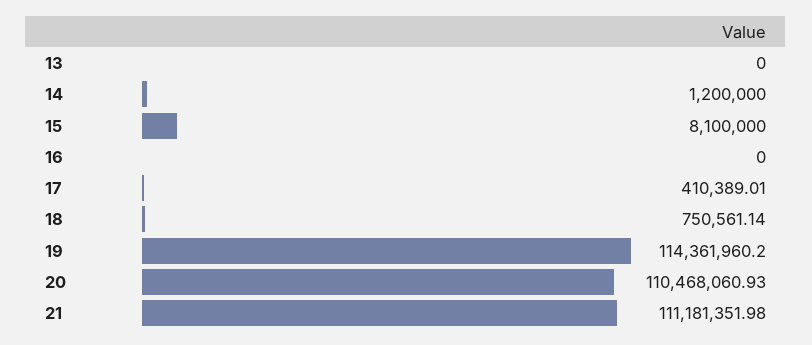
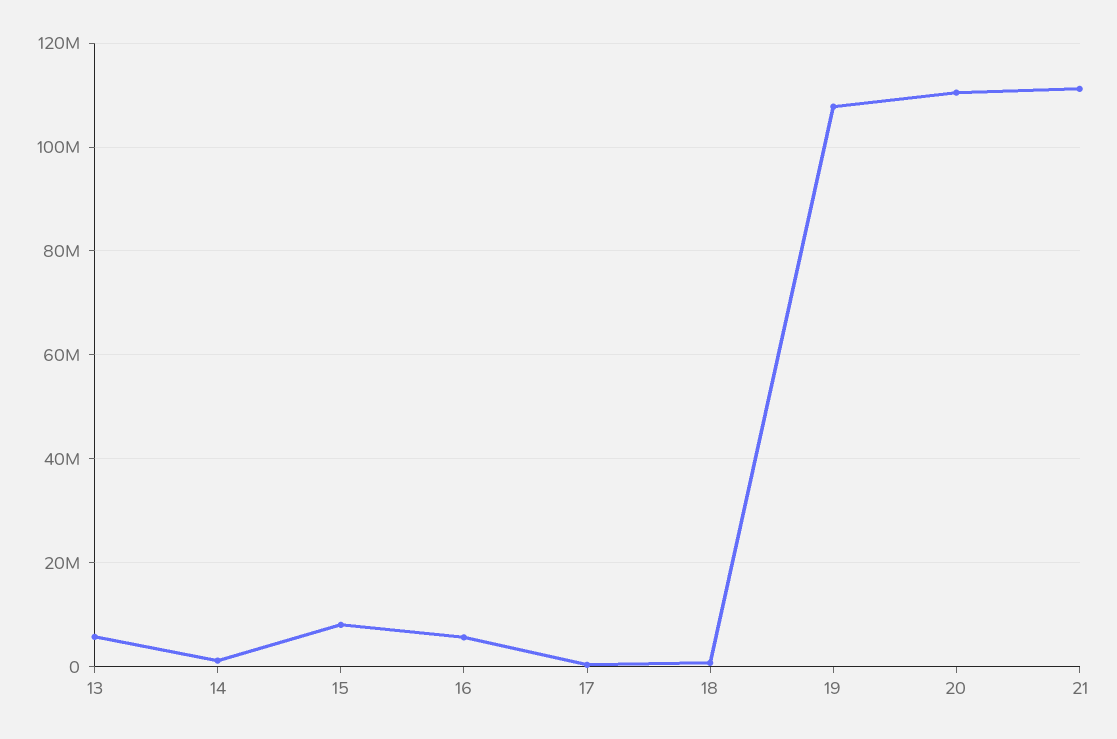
13: 0 -> 6000000
16: 0 -> 6000000
19: 114361960.2 -> 108000000

